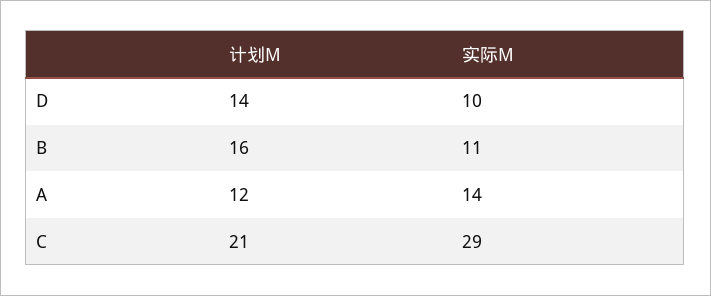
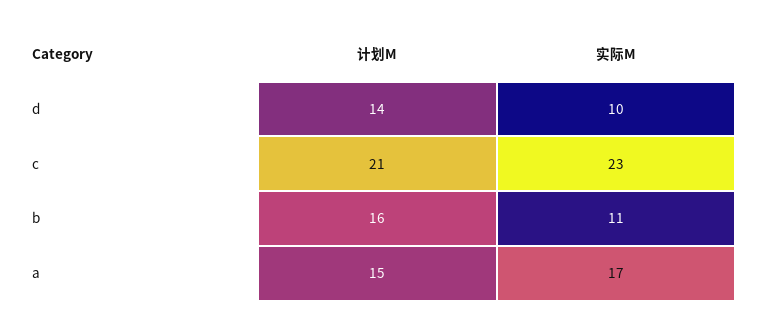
计划M, A: 12 -> 15
实际M, A: 14 -> 17
实际M, C: 29 -> 23

